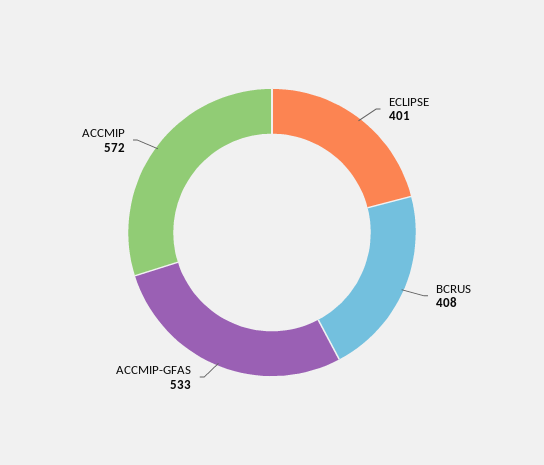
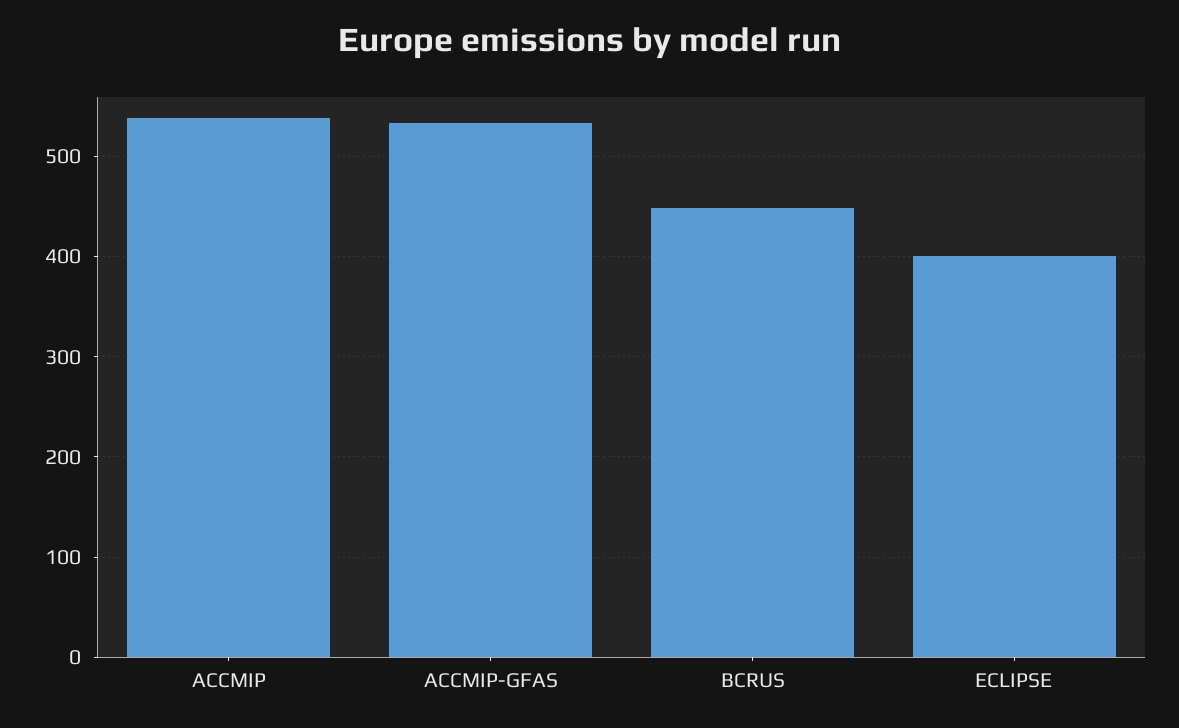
BCRUS: 408 -> 450
ACCMIP: 572 -> 540

